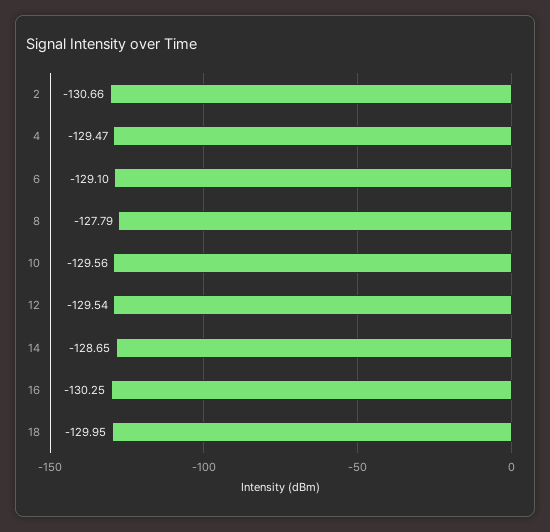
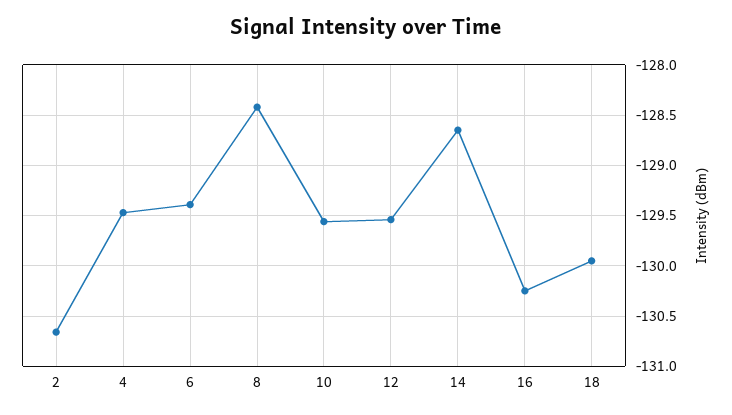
6: -129.1 -> -129.4
8: -127.79 -> -128.4

